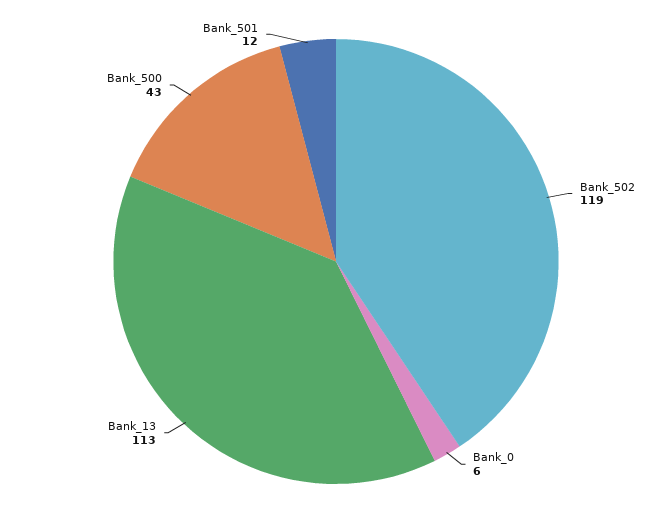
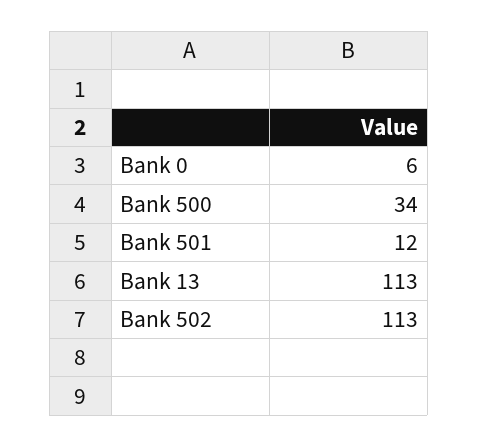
Bank_502: 119 -> 113
Bank_500: 43 -> 34

